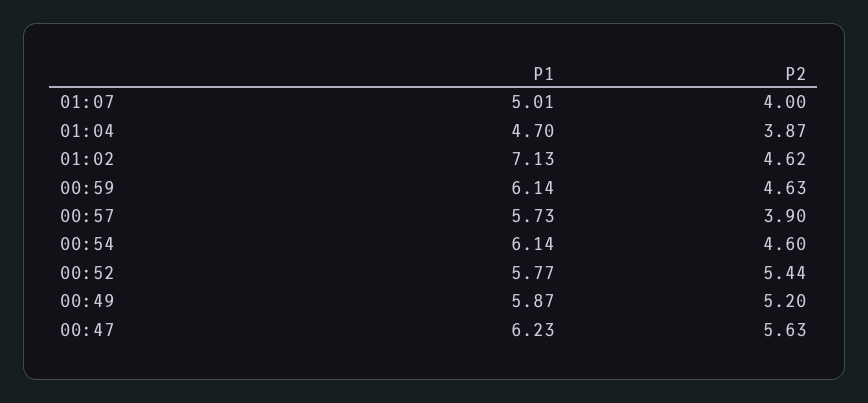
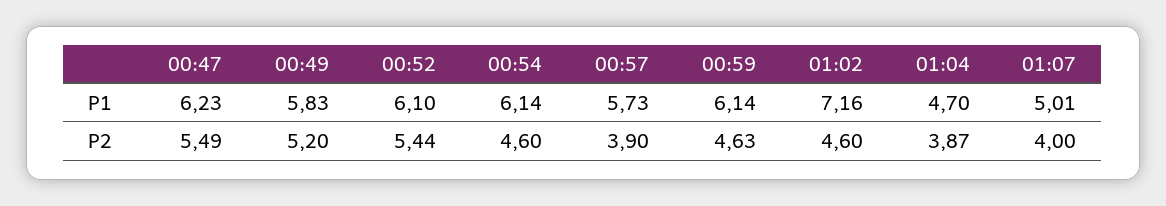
P1, 01:02: 7.13 -> 7.16
P2, 01:02: 4.62 -> 4.6
P1, 00:52: 5.77 -> 6.1
P1, 00:49: 5.87 -> 5.83
P2, 00:47: 5.63 -> 5.49

